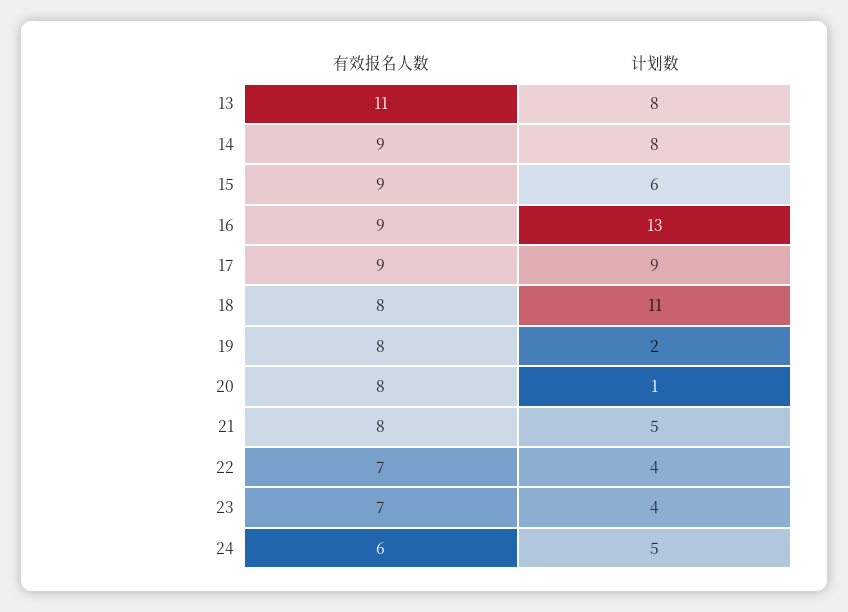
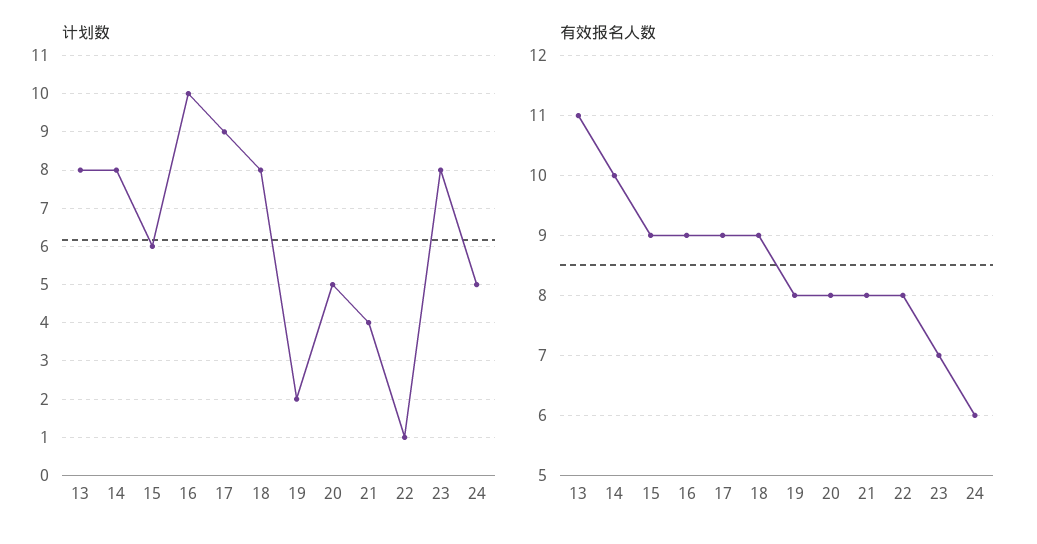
有效报名人数, 14: 9 -> 10
计划数, 16: 13 -> 10
有效报名人数, 18: 8 -> 9
计划数, 18: 11 -> 8
计划数, 20: 1 -> 5
计划数, 21: 5 -> 4
有效报名人数, 22: 7 -> 8
计划数, 22: 4 -> 1
计划数, 23: 4 -> 8

